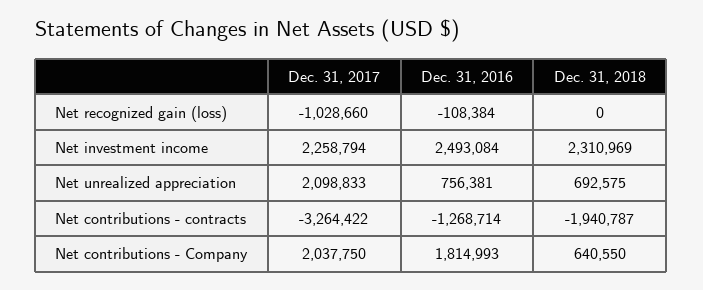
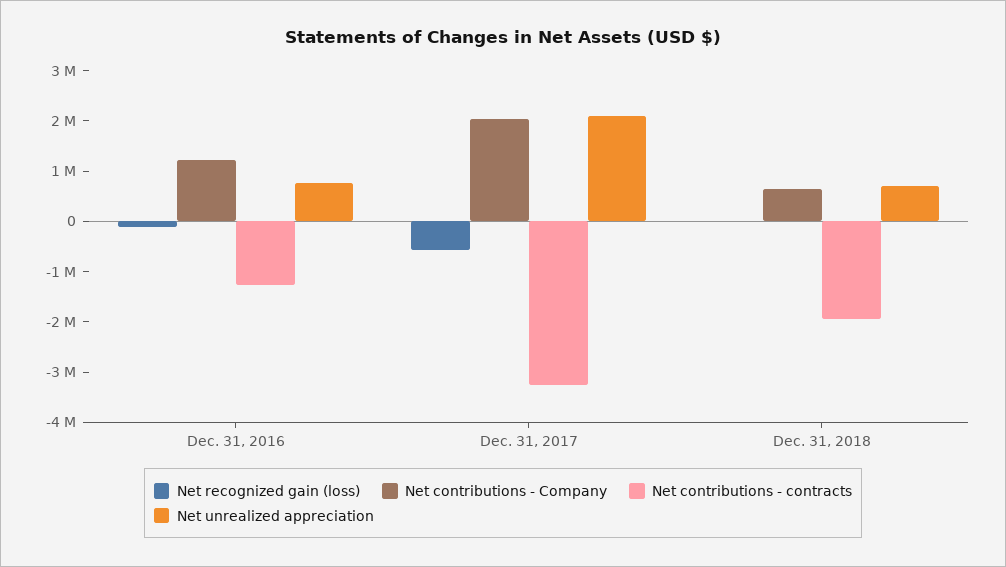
Net recognized gain (loss), Dec. 31, 2017: -1028660 -> -600000
Net investment income, Dec. 31, 2017: 2258794 -> none
Net investment income, Dec. 31, 2016: 2493084 -> none
Net investment income, Dec. 31, 2018: 2310969 -> none
Net contributions - Company, Dec. 31, 2016: 1814993 -> 1200000

